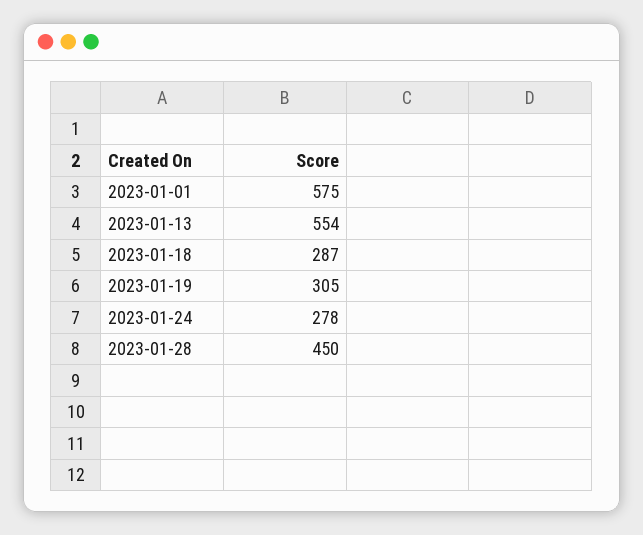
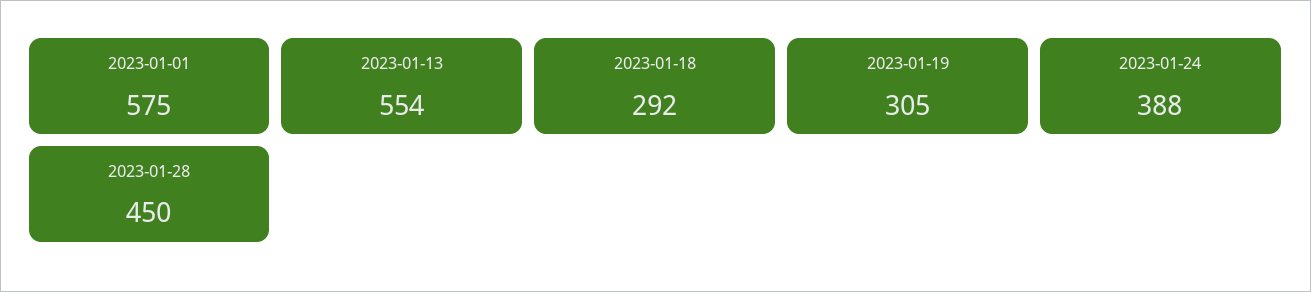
2023-01-18: 287 -> 292
2023-01-24: 278 -> 388

